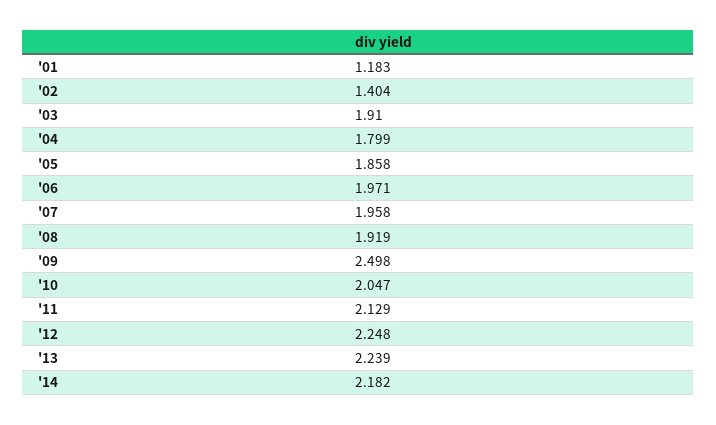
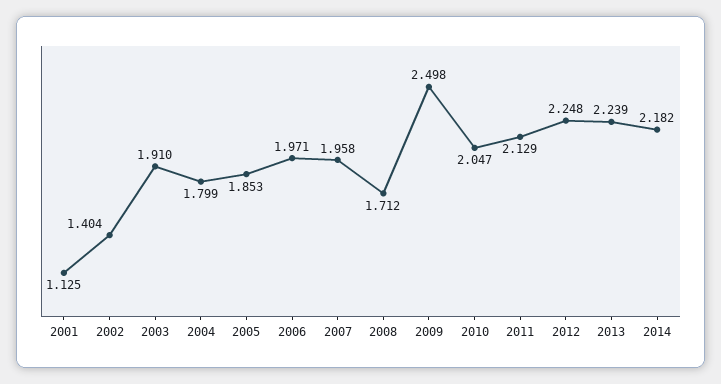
'01: 1.183 -> 1.125
'05: 1.858 -> 1.853
'08: 1.919 -> 1.712

